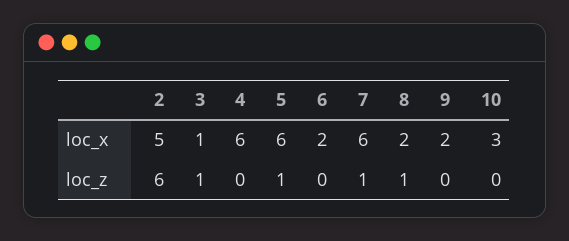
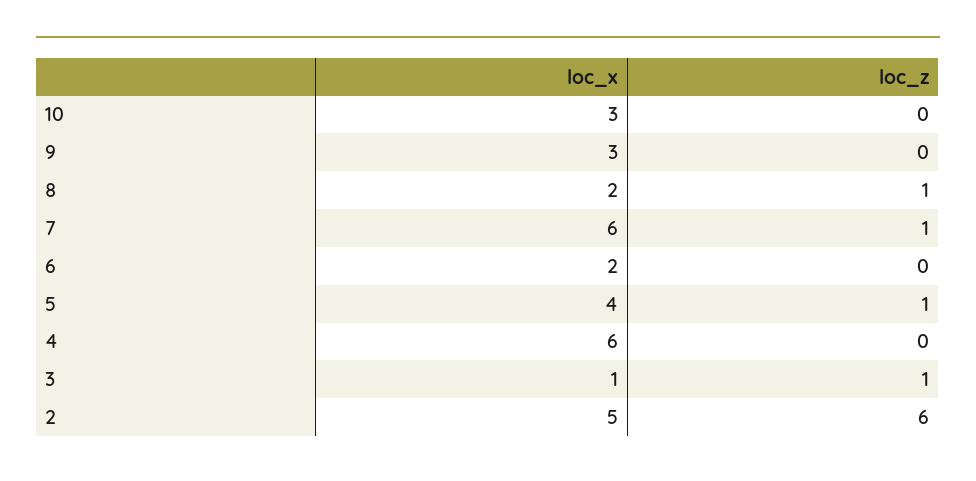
5, loc_x: 6 -> 4
9, loc_x: 2 -> 3

